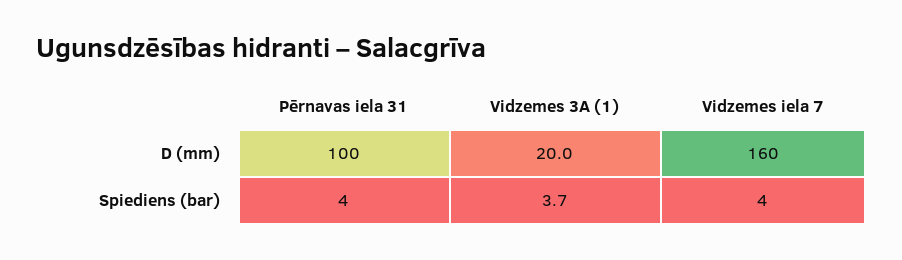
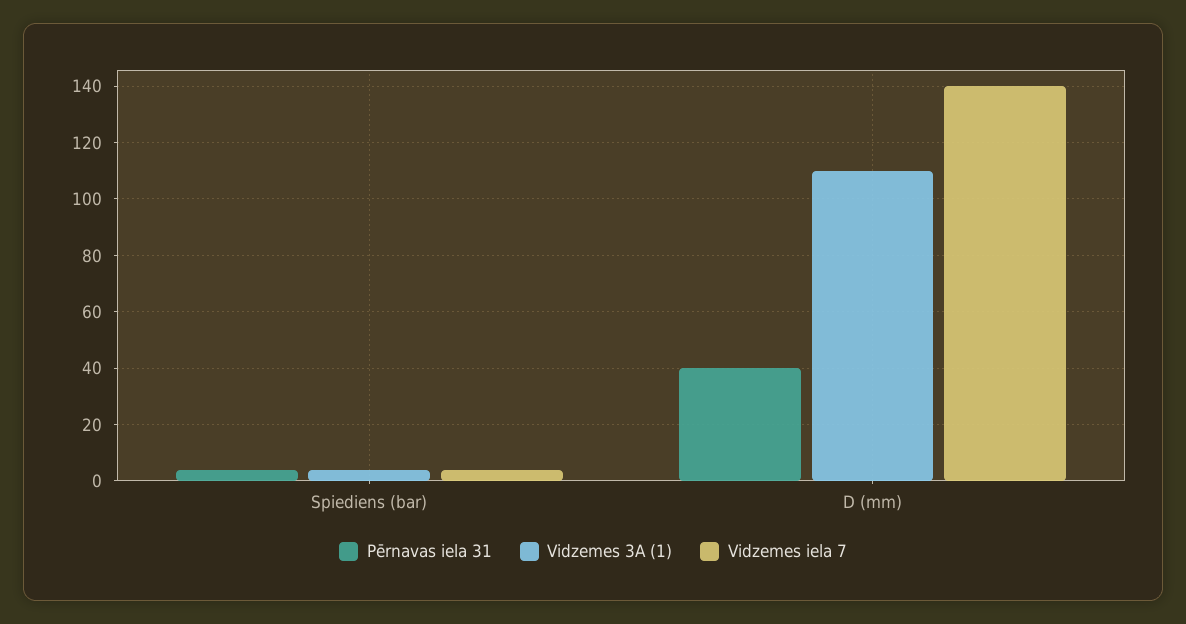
Pērnavas iela 31, D (mm): 100 -> 40
Vidzemes 3A (1), D (mm): 20 -> 110
Vidzemes iela 7, D (mm): 160 -> 140

